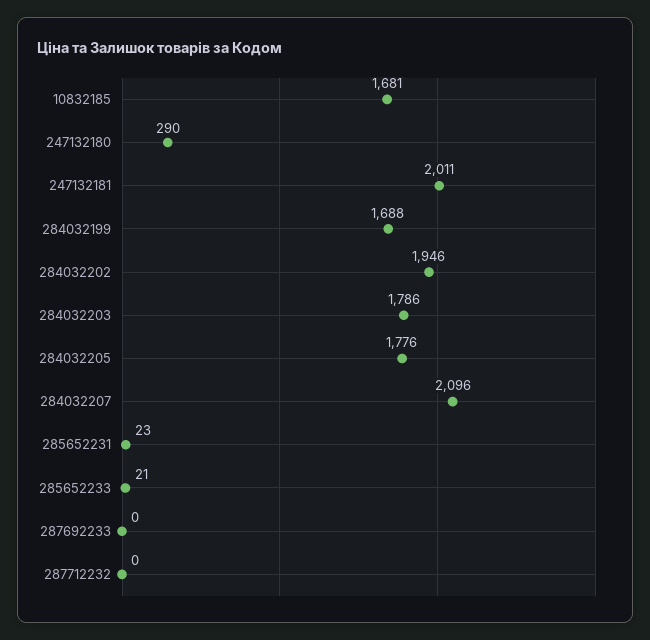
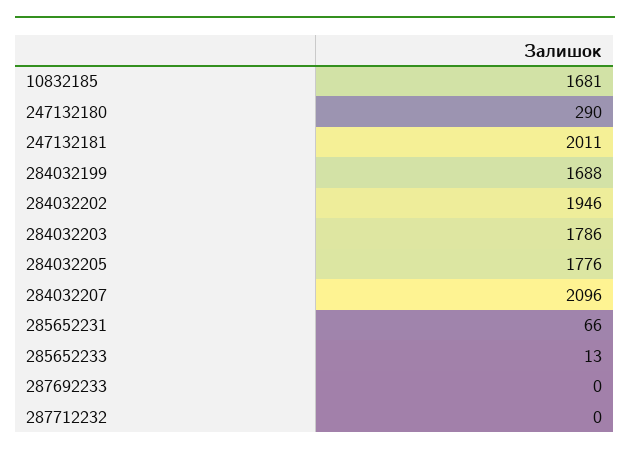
285652231: 23 -> 66
285652233: 21 -> 13

